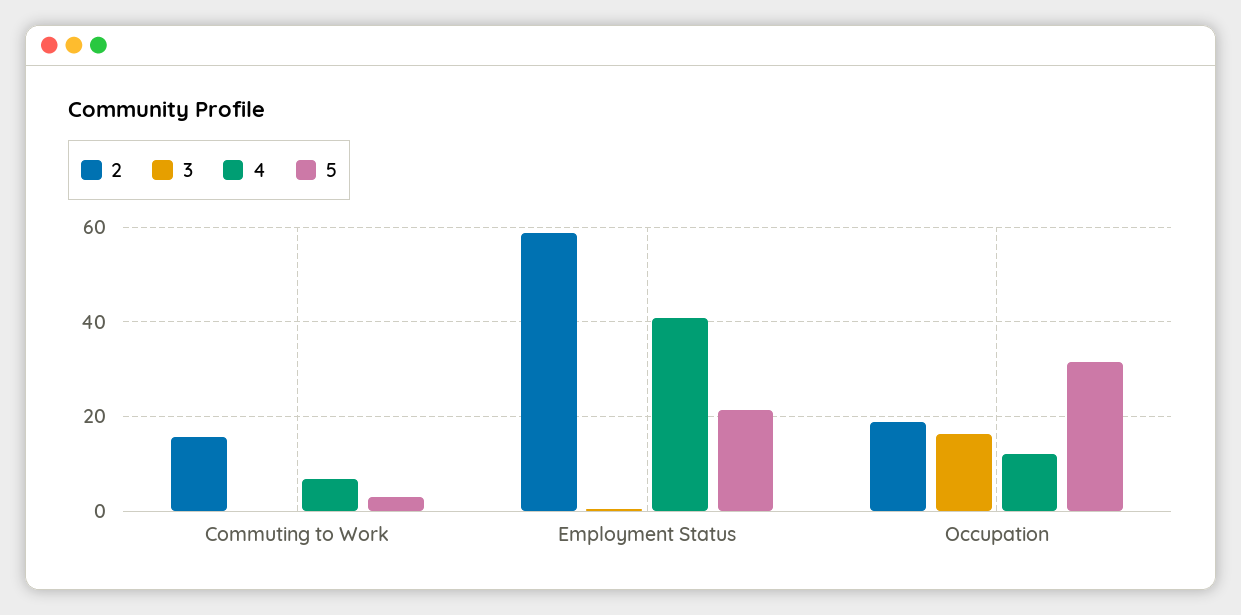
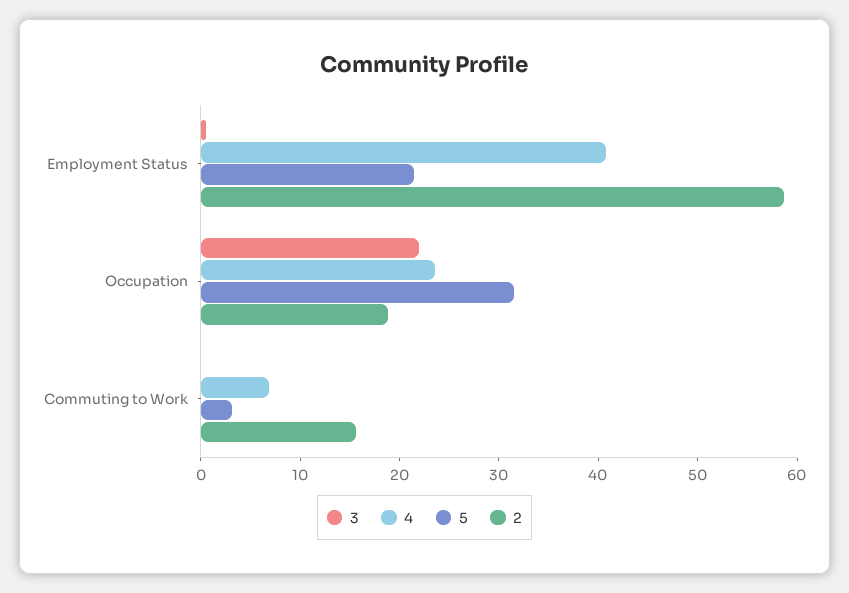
3, Occupation: 16 -> 22
4, Occupation: 12 -> 24

